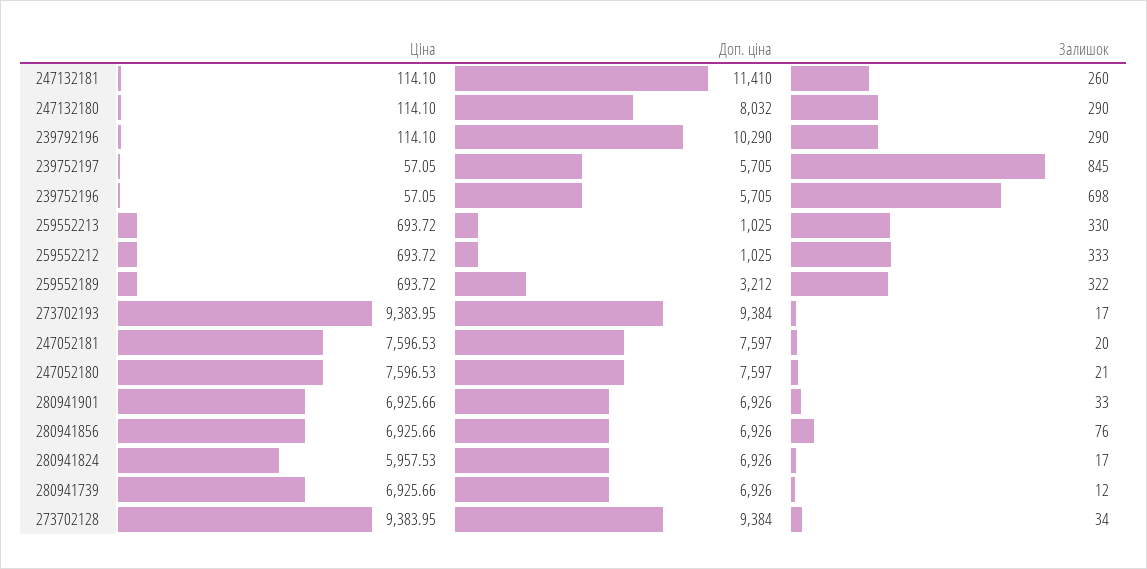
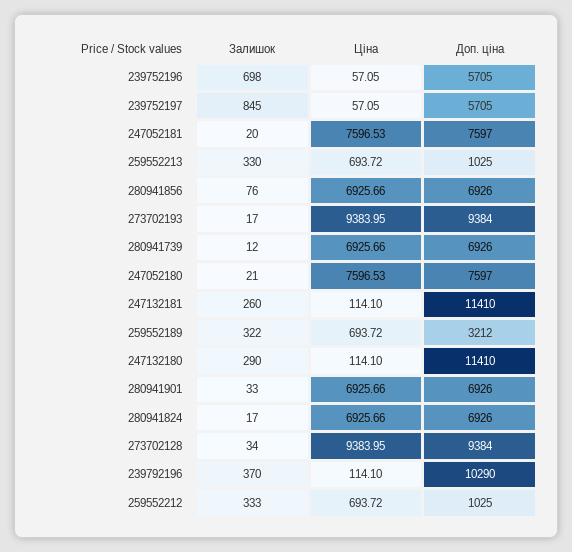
Доп. ціна, 247132180: 8032 -> 11410
Залишок, 239792196: 290 -> 370
Ціна, 280941824: 5957.53 -> 6925.66

